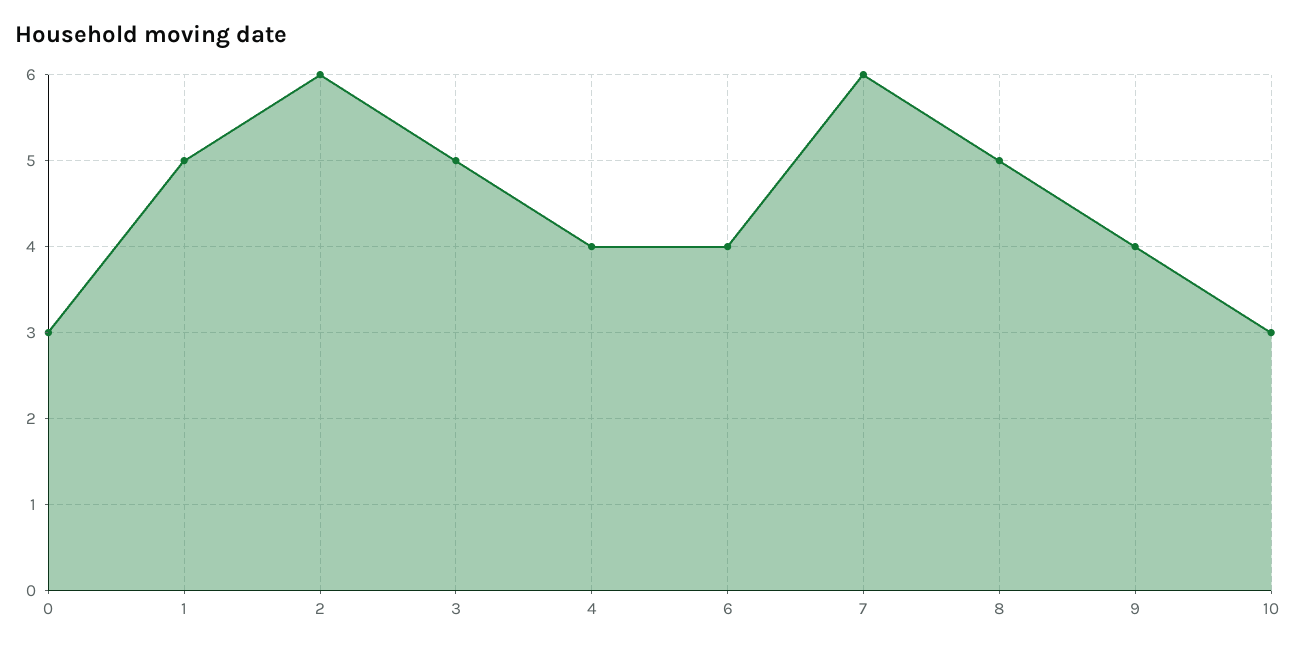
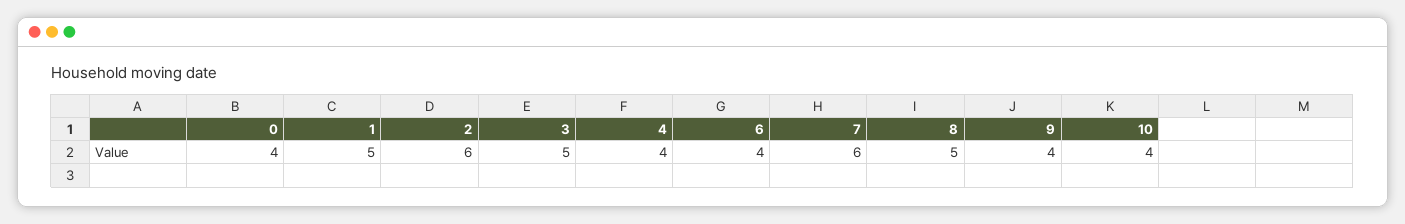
0: 3 -> 4
10: 3 -> 4

